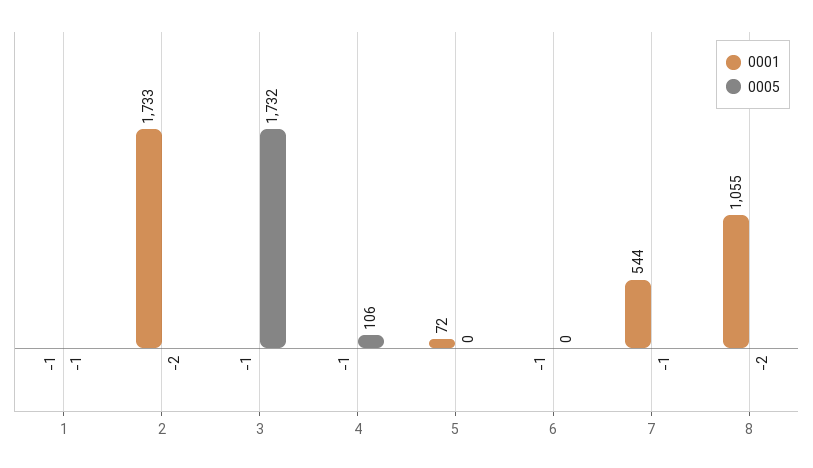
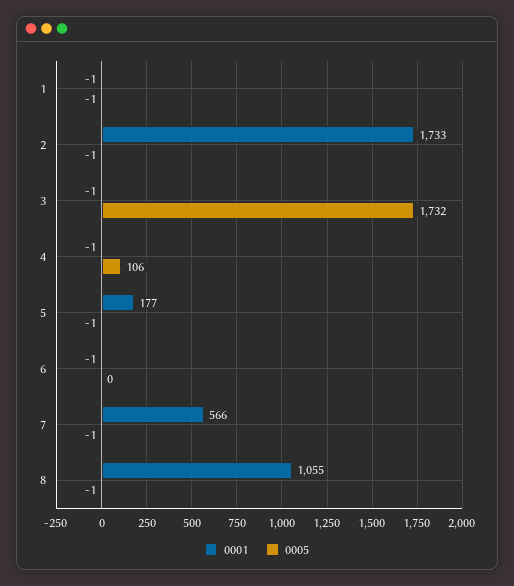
0005, 2: -2 -> -1
0001, 5: 72 -> 177
0005, 5: 0 -> -1
0001, 7: 544 -> 566
0005, 8: -2 -> -1

